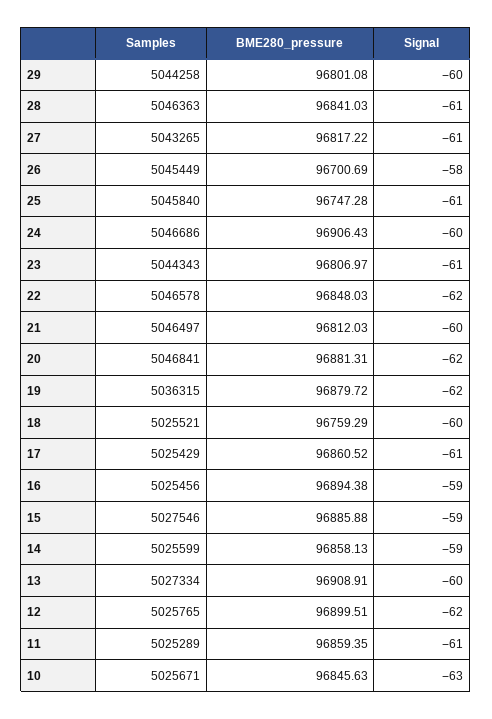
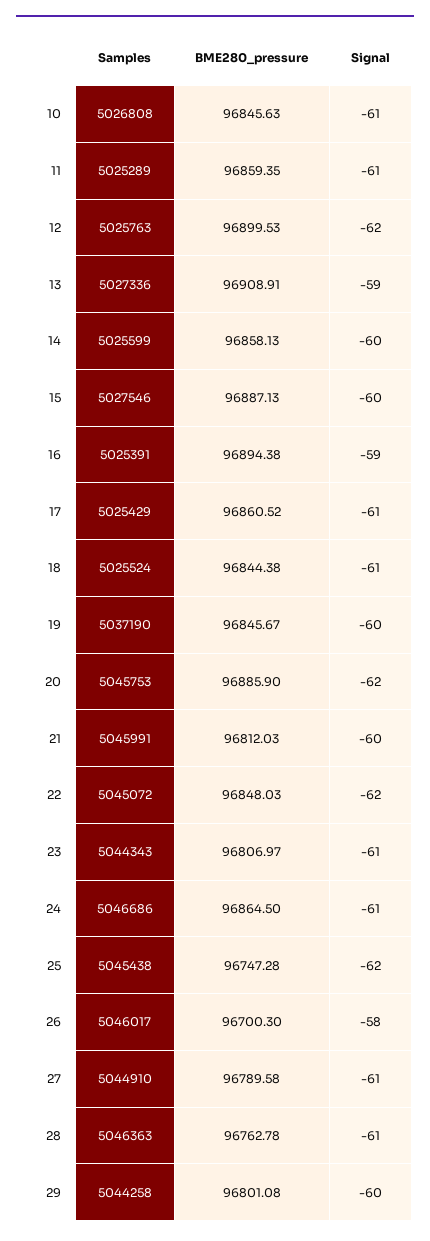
BME280_pressure, 28: 96841.03 -> 96762.78
Samples, 27: 5043265 -> 5044910
BME280_pressure, 27: 96817.22 -> 96789.58
Samples, 26: 5045449 -> 5046017
BME280_pressure, 26: 96700.69 -> 96700.3
Samples, 25: 5045840 -> 5045438
Signal, 25: -61 -> -62
BME280_pressure, 24: 96906.43 -> 96864.5
Signal, 24: -60 -> -61
Samples, 22: 5046578 -> 5045072
Samples, 21: 5046497 -> 5045991
Samples, 20: 5046841 -> 5045753
BME280_pressure, 20: 96881.31 -> 96885.9
Samples, 19: 5036315 -> 5037190
BME280_pressure, 19: 96879.72 -> 96845.67
Signal, 19: -62 -> -60
Samples, 18: 5025521 -> 5025524
BME280_pressure, 18: 96759.29 -> 96844.38
Signal, 18: -60 -> -61
Samples, 16: 5025456 -> 5025391
BME280_pressure, 15: 96885.88 -> 96887.13
Signal, 15: -59 -> -60
Signal, 14: -59 -> -60
Samples, 13: 5027334 -> 5027336
Signal, 13: -60 -> -59
Samples, 12: 5025765 -> 5025763
BME280_pressure, 12: 96899.51 -> 96899.53
Samples, 10: 5025671 -> 5026808
Signal, 10: -63 -> -61

